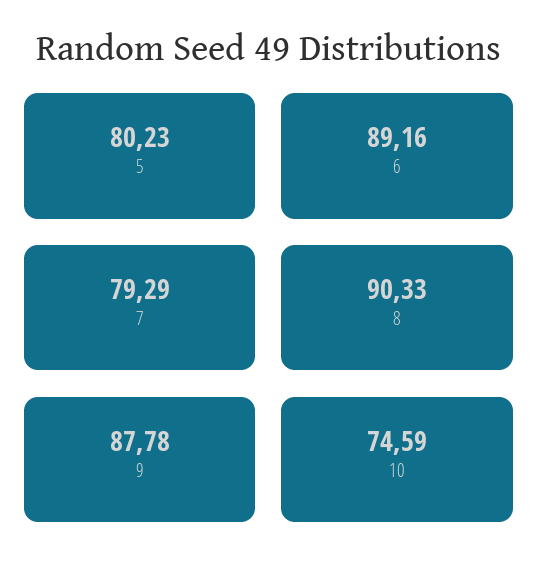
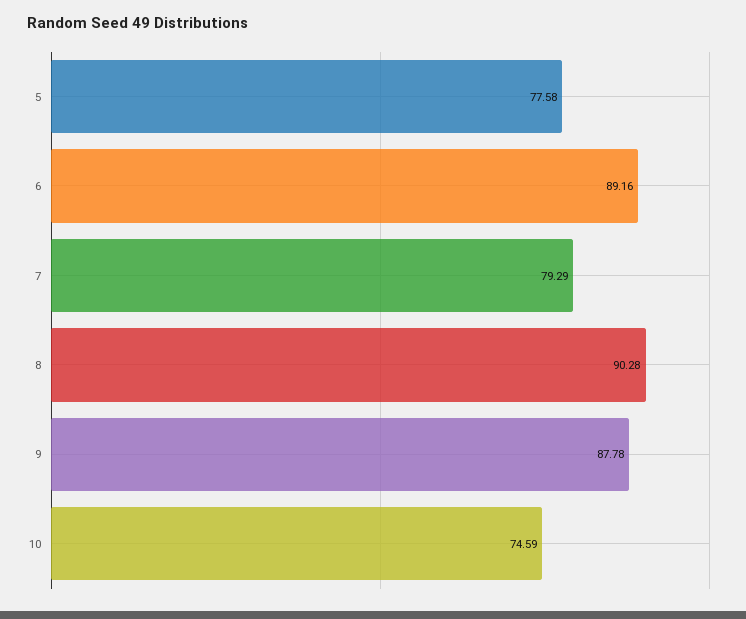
5: 80.23 -> 77.58
8: 90.33 -> 90.28

